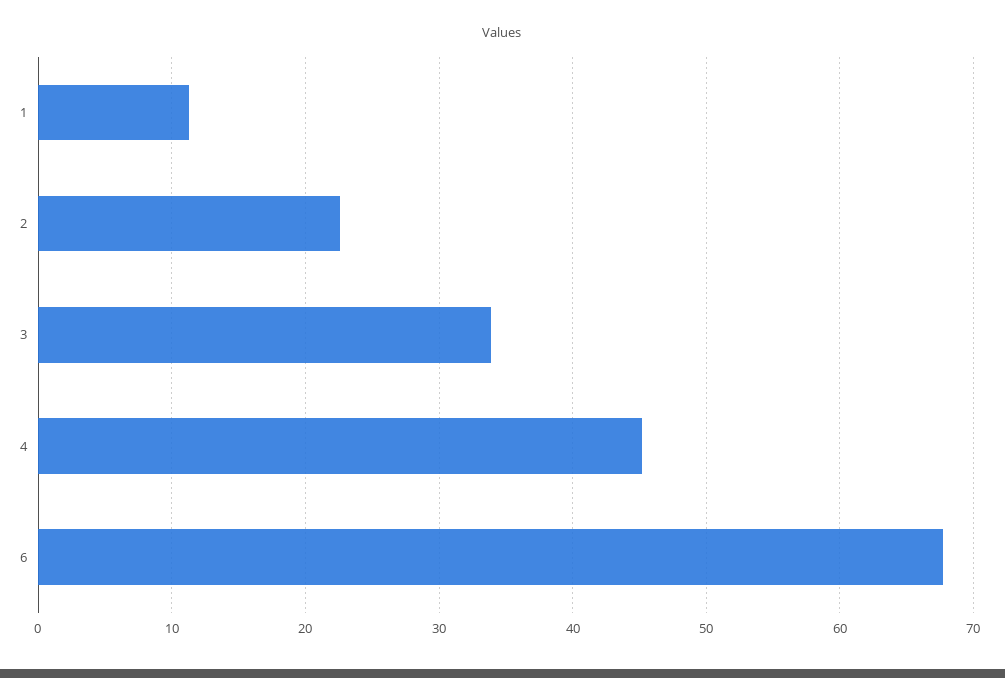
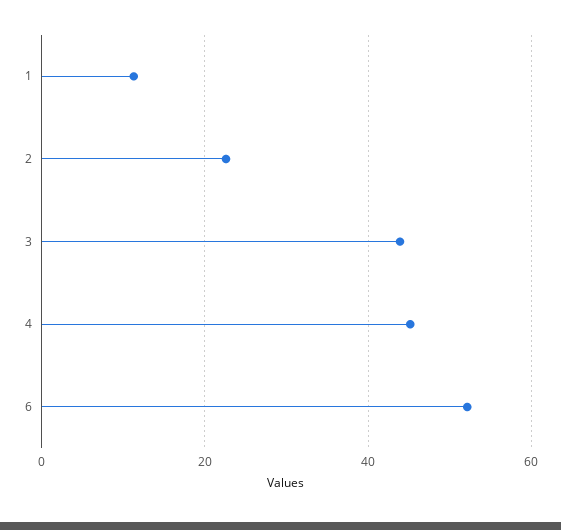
3: 34 -> 44
6: 68 -> 52

